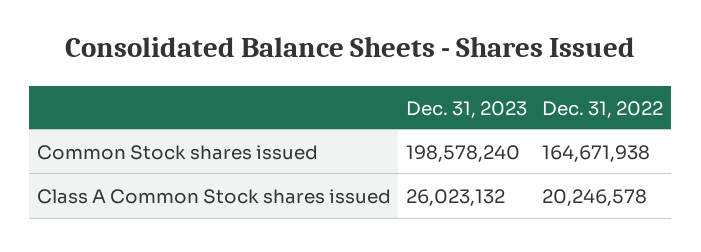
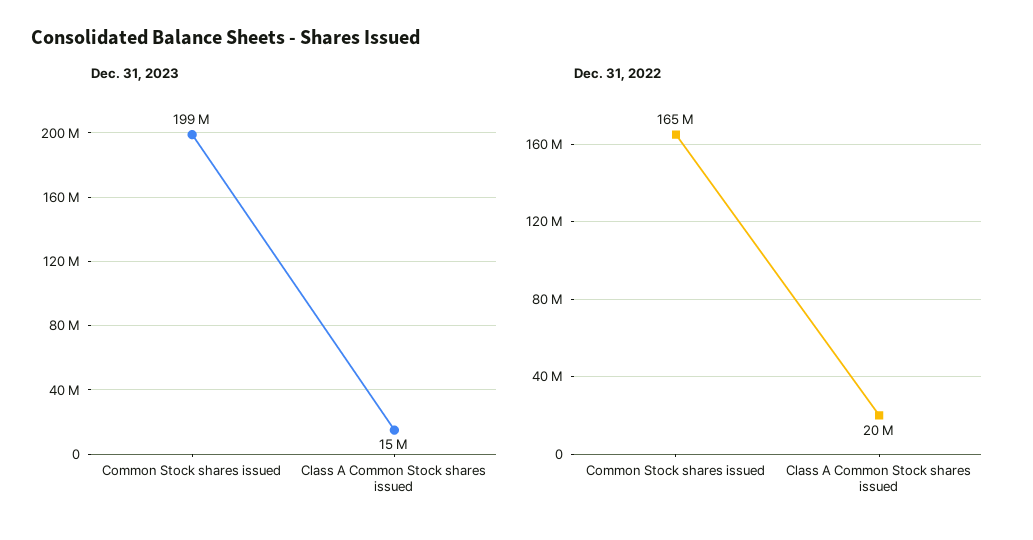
Dec. 31, 2023, Class A Common Stock shares issued: 26023132 -> 15000000

